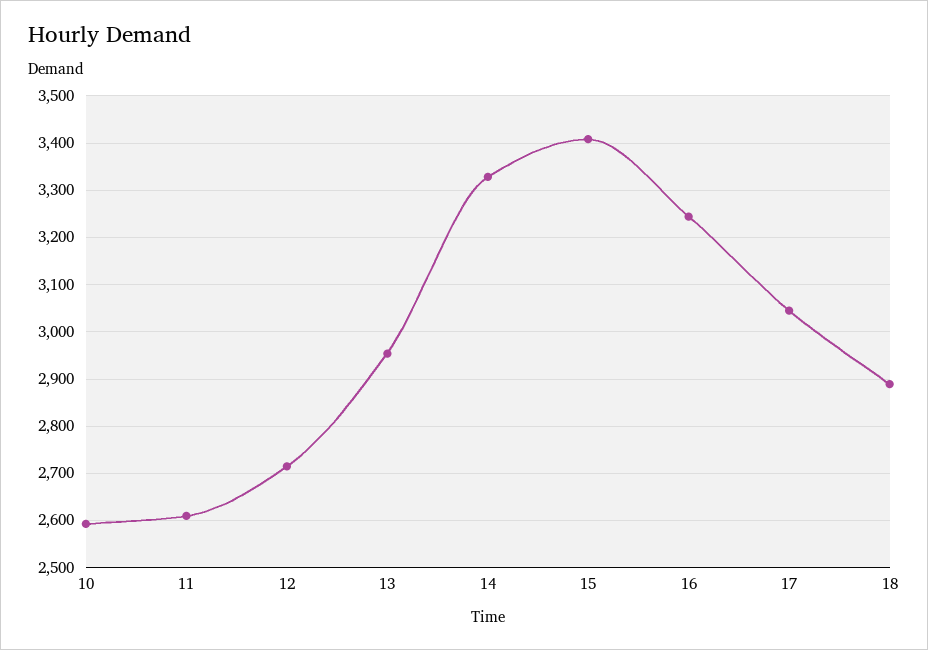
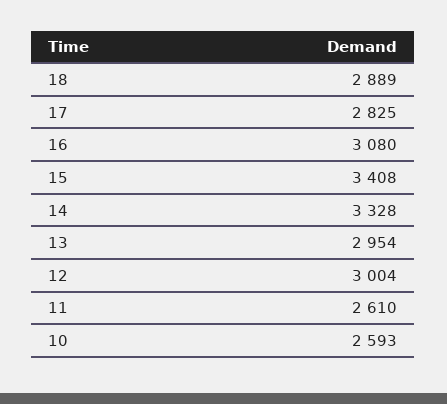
12: 2720 -> 3004
16: 3240 -> 3080
17: 3040 -> 2825

